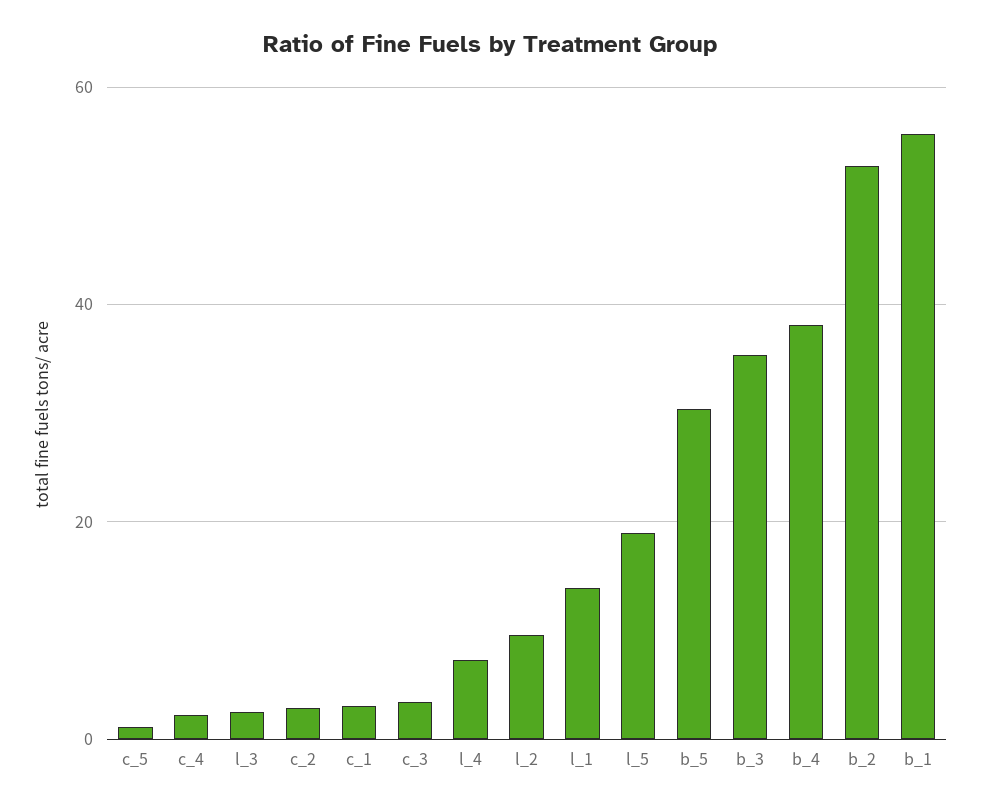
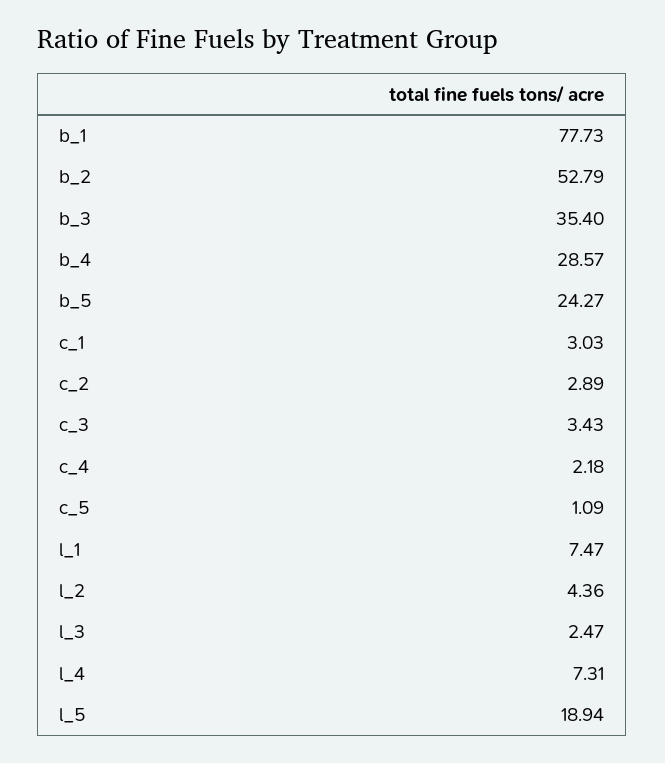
l_2: 10 -> 4.36
l_1: 14 -> 7.47
b_5: 30 -> 24.27
b_4: 38 -> 28.57
b_1: 56 -> 77.73

